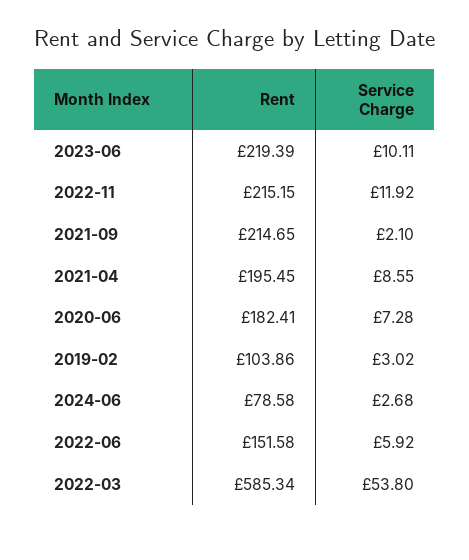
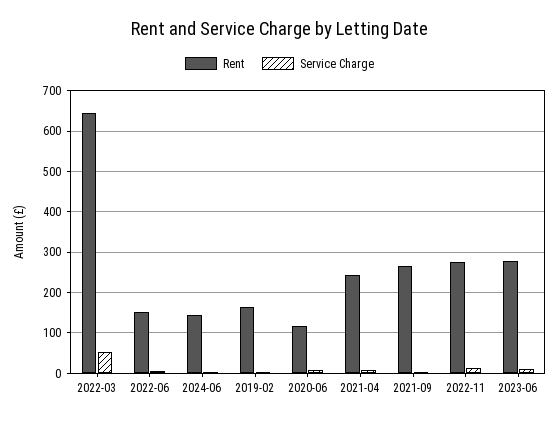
Rent, 2023-06: 219.39 -> 280
Rent, 2022-11: 215.15 -> 280
Rent, 2021-09: 214.65 -> 260
Rent, 2021-04: 195.45 -> 240
Rent, 2020-06: 182.41 -> 120
Rent, 2019-02: 103.86 -> 160
Rent, 2024-06: 78.58 -> 140
Rent, 2022-03: 585.34 -> 640

